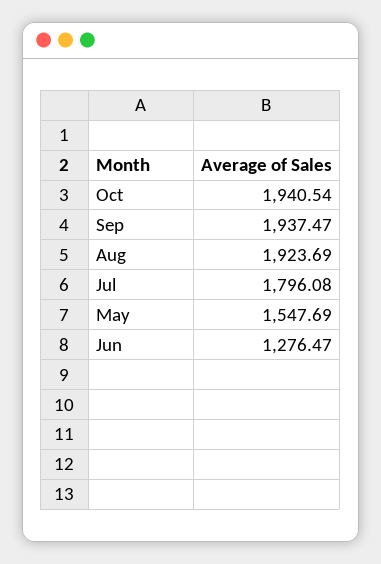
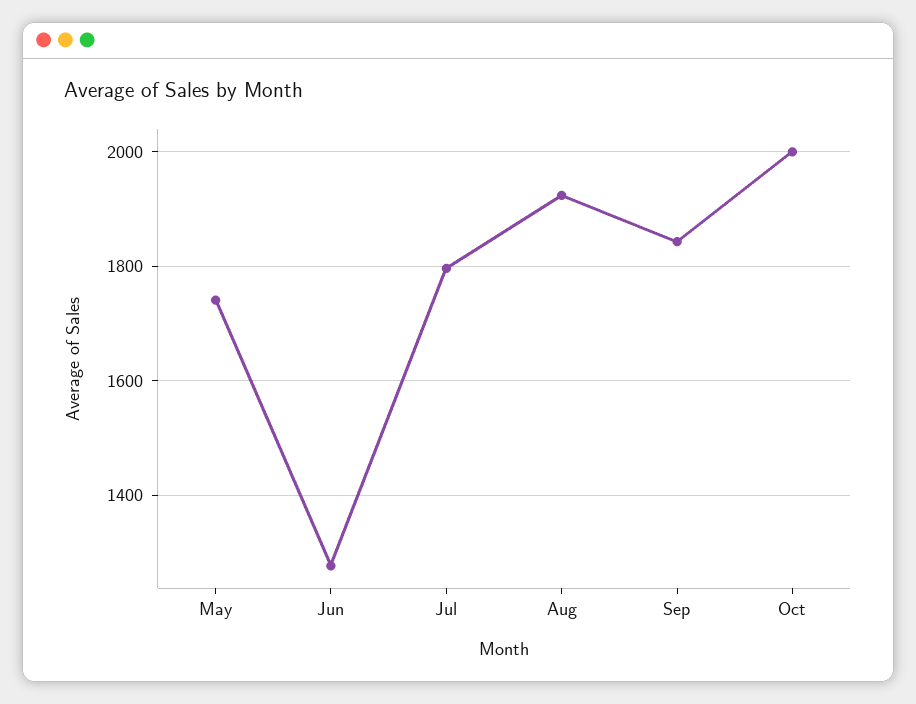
Oct: 1940.54 -> 2000
Sep: 1937.47 -> 1840
May: 1547.69 -> 1740

